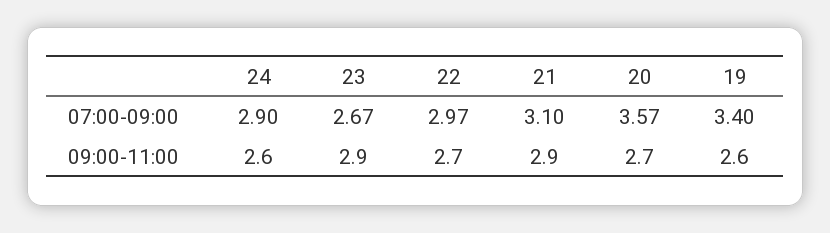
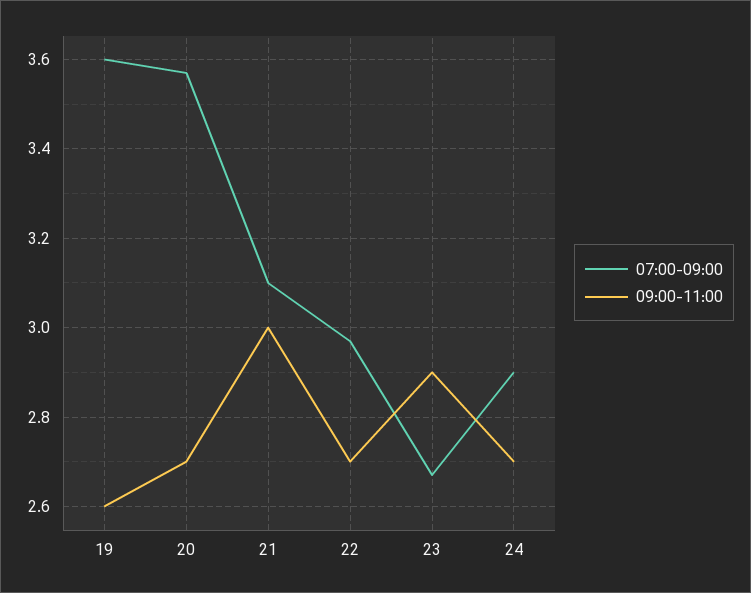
07:00-09:00, 19: 3.4 -> 3.6
09:00-11:00, 24: 2.6 -> 2.7
09:00-11:00, 21: 2.9 -> 3

